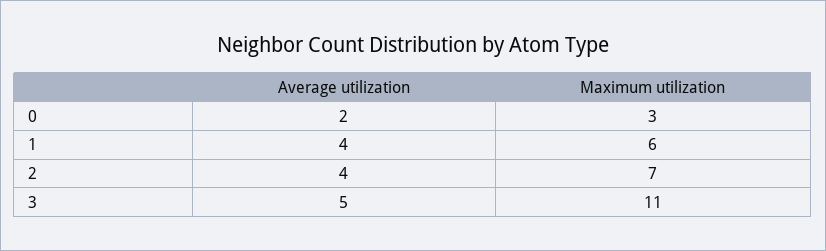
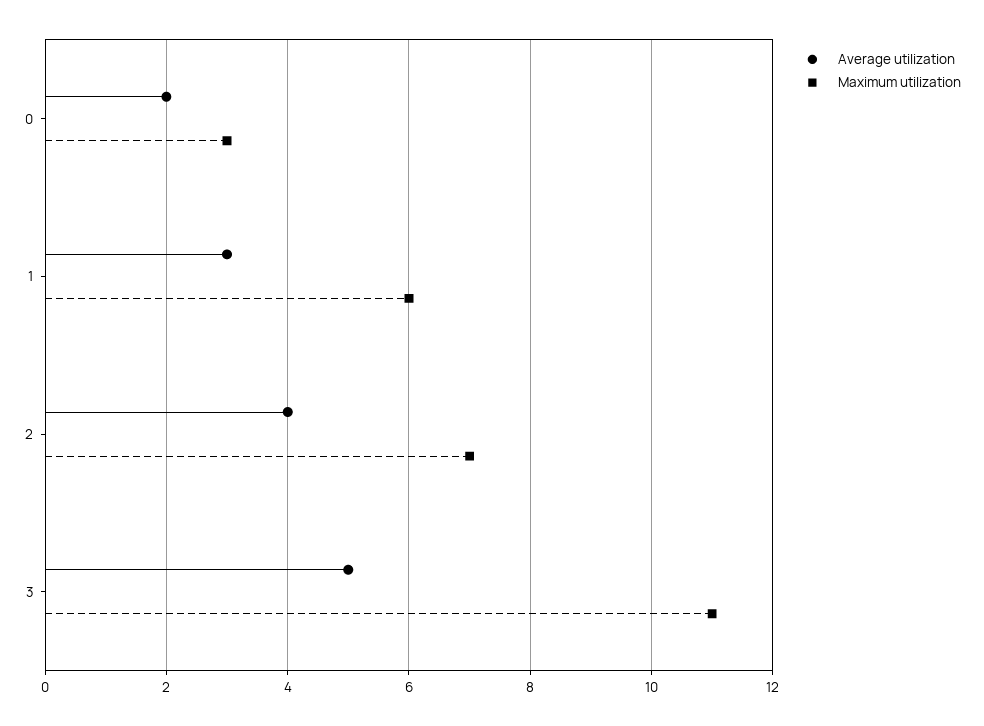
Average utilization, 1: 4 -> 3

